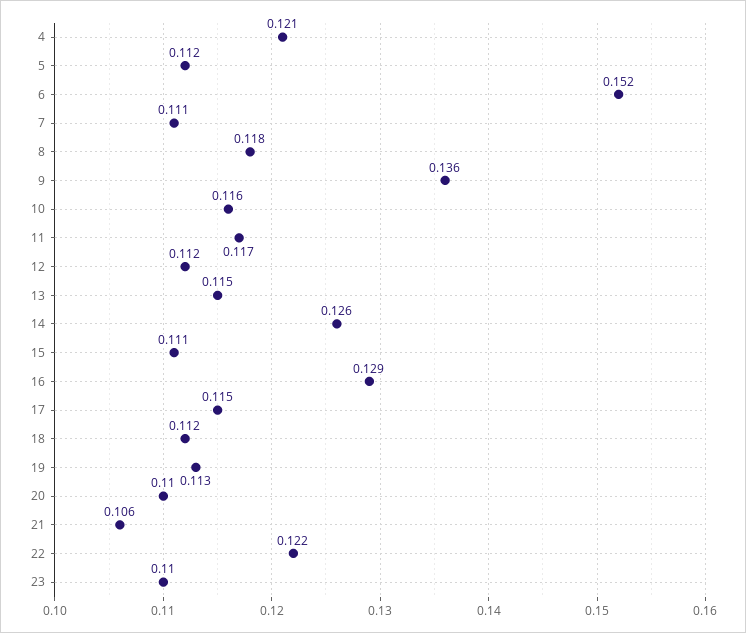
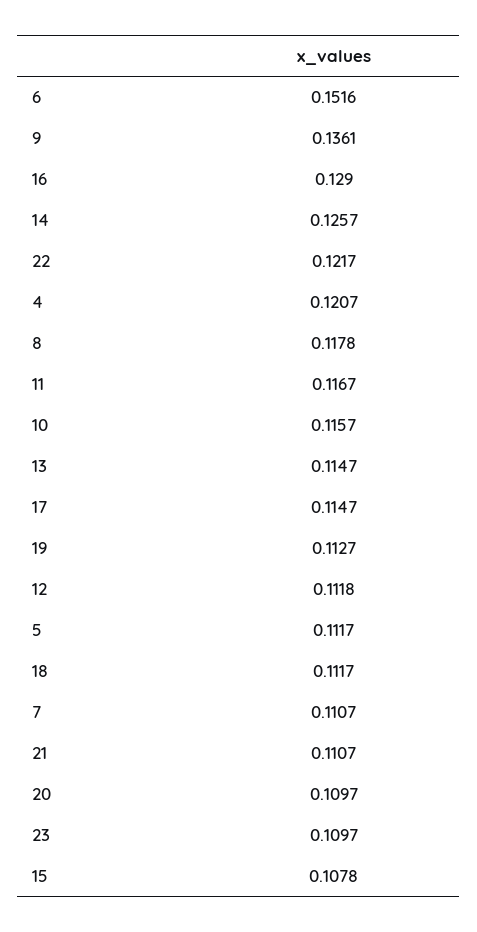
15: 0.111 -> 0.1078
21: 0.106 -> 0.1107

